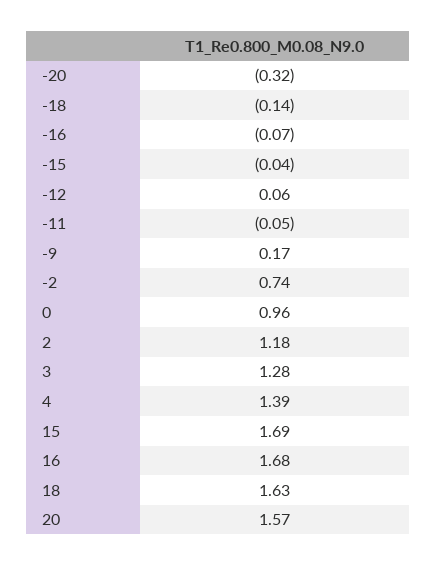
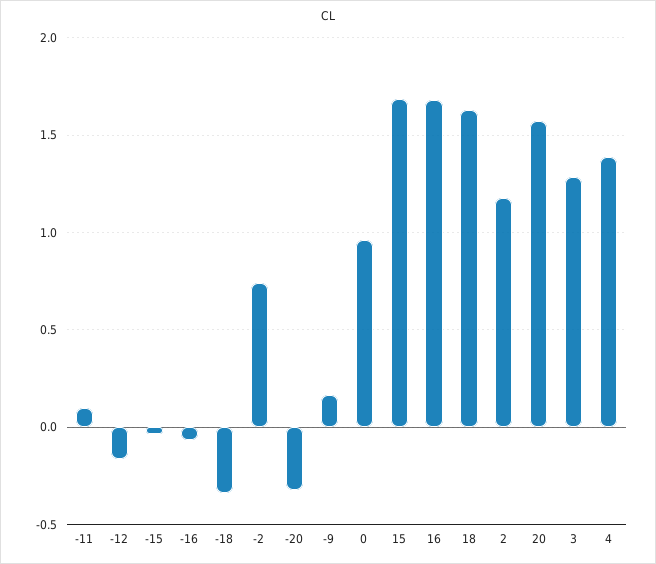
-18: -0.14 -> -0.35
-12: 0.06 -> -0.15
-11: -0.05 -> 0.1

